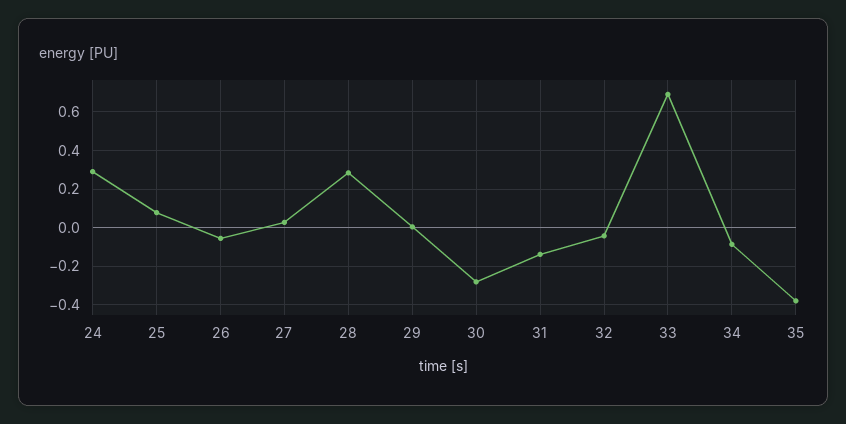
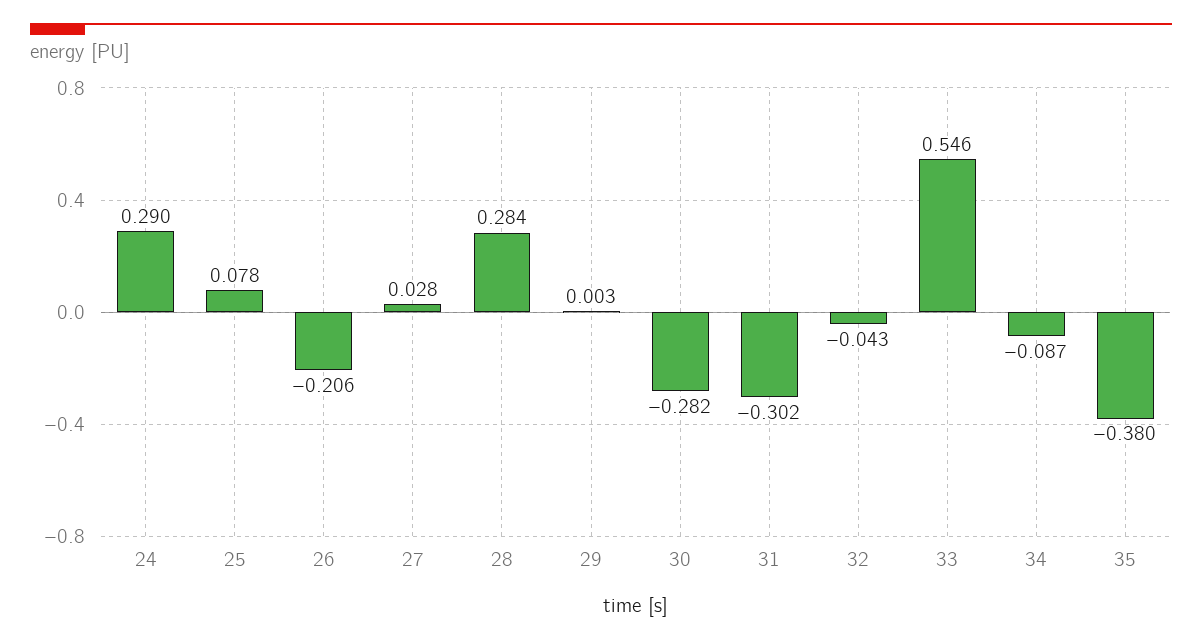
26: -0.05 -> -0.206
31: -0.15 -> -0.302
33: 0.7 -> 0.546

